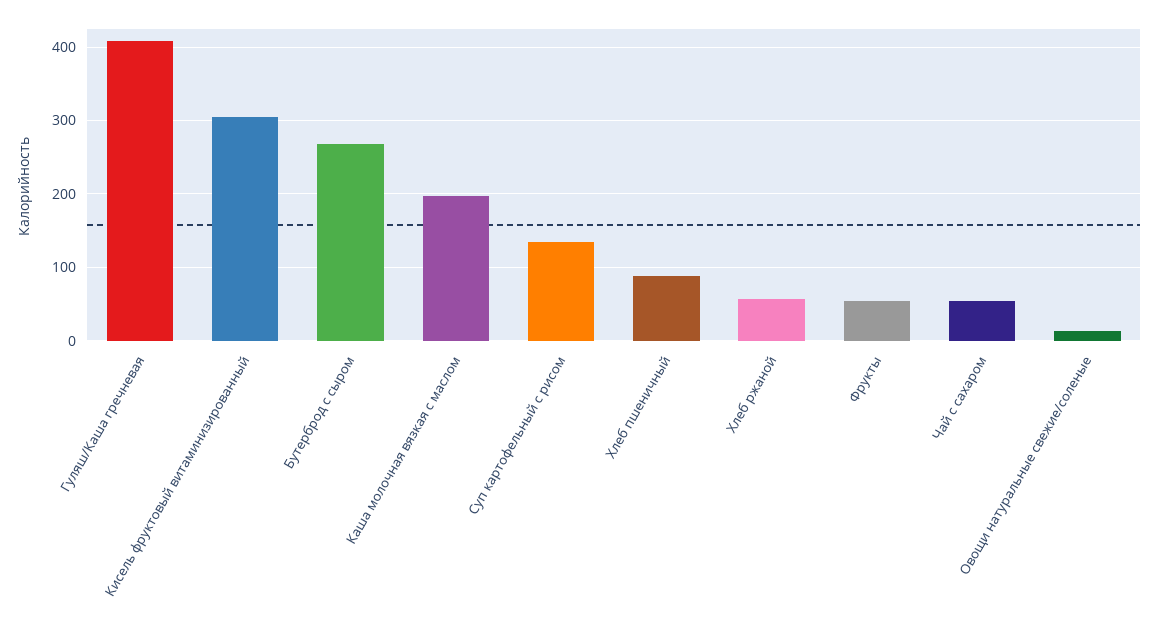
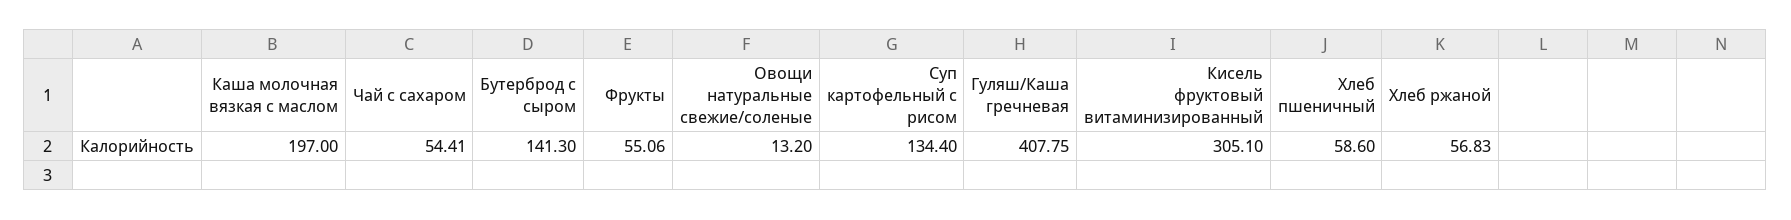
Бутерброд с сыром: 270 -> 141.3
Хлеб пшеничный: 90 -> 58.6

